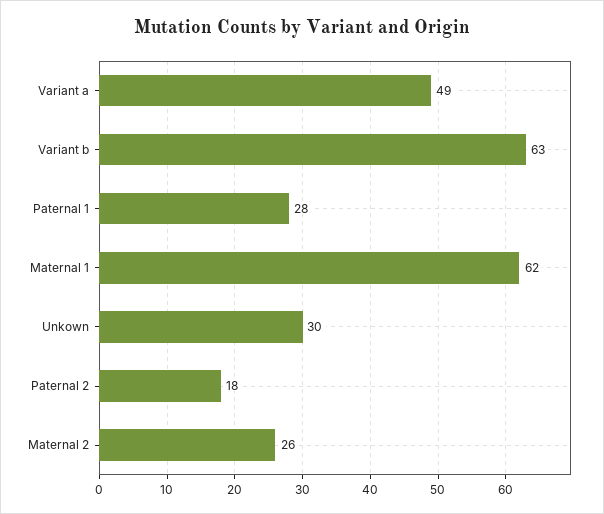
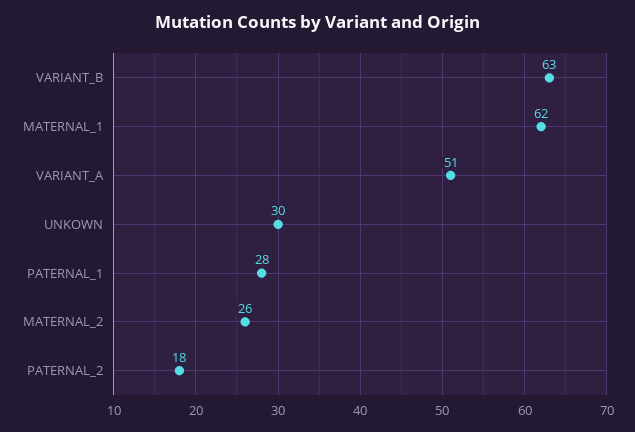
Variant a: 49 -> 51

